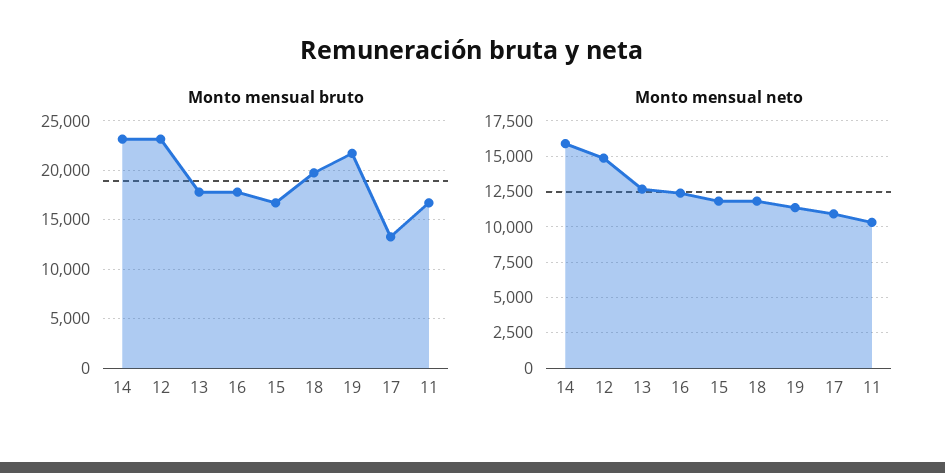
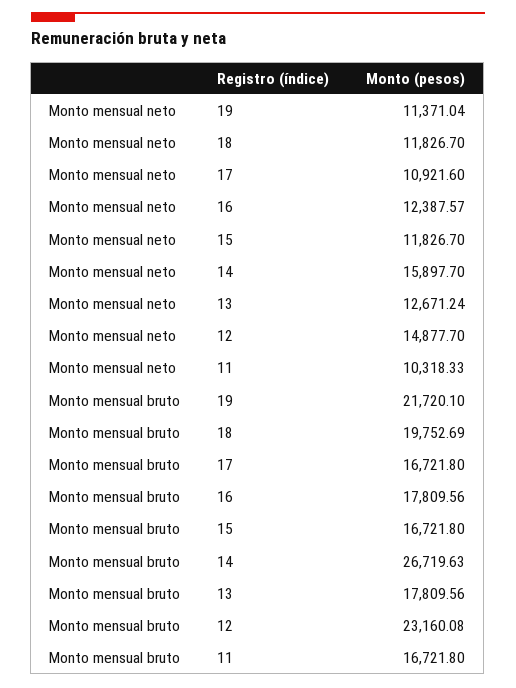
Monto mensual bruto, 14: 23000 -> 26719.63
Monto mensual bruto, 17: 13000 -> 16721.8

